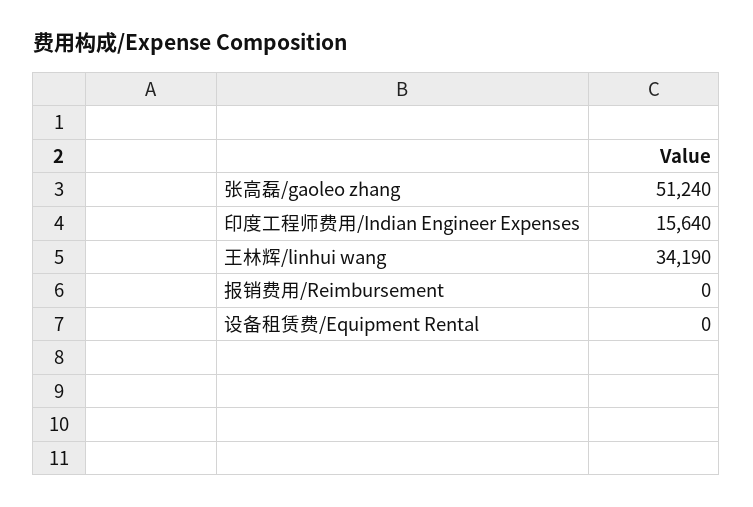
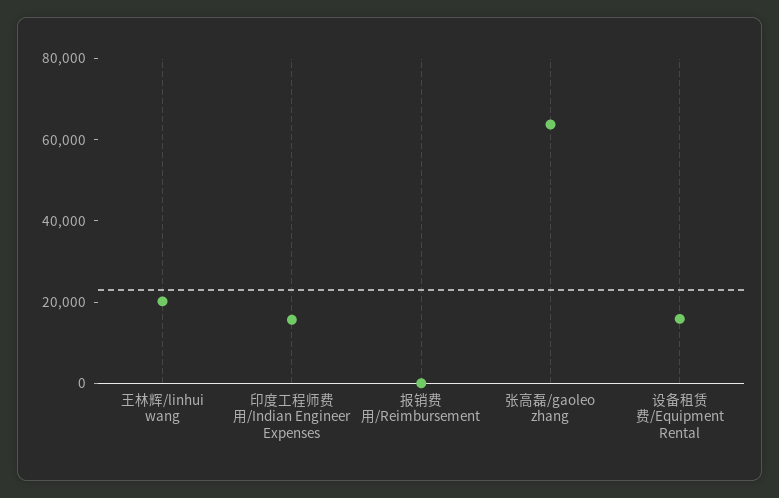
张高磊/gaoleo zhang: 51240 -> 65000
王林辉/linhui wang: 34190 -> 20000
设备租赁费/Equipment Rental: 0 -> 15000

